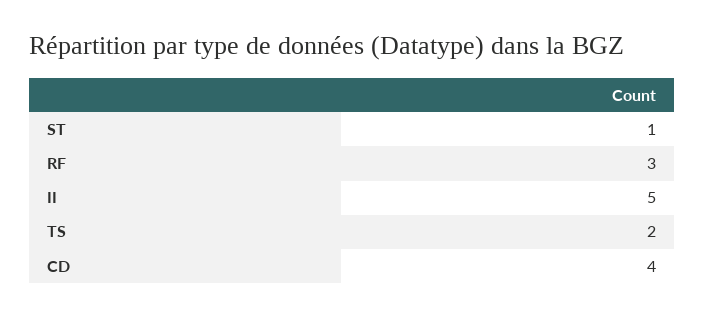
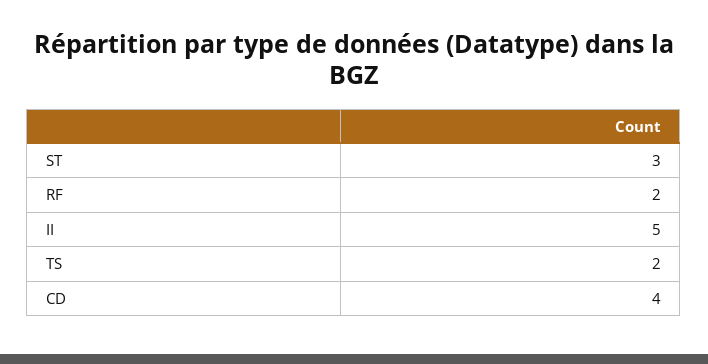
ST: 1 -> 3
RF: 3 -> 2

